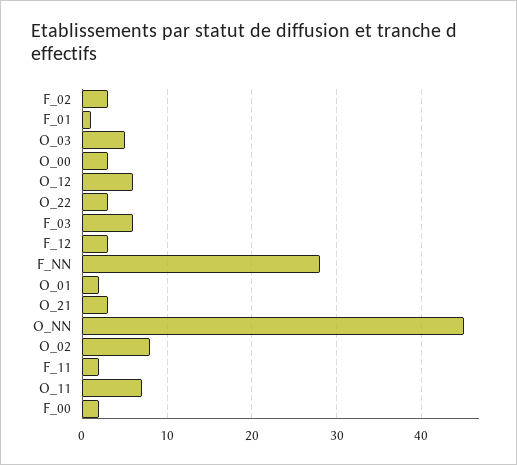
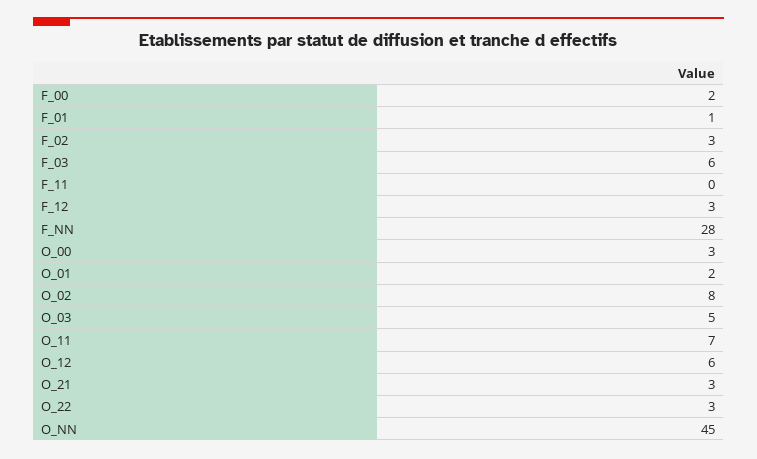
F_11: 2 -> 0

